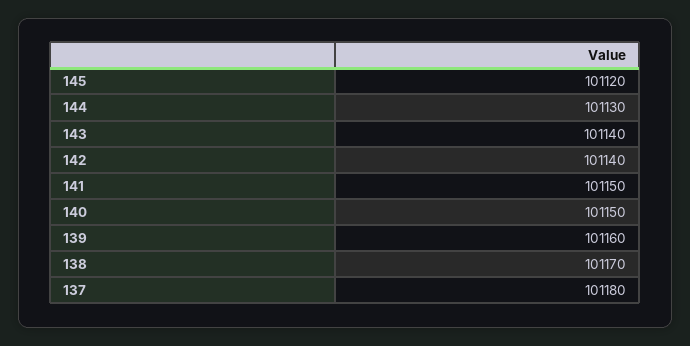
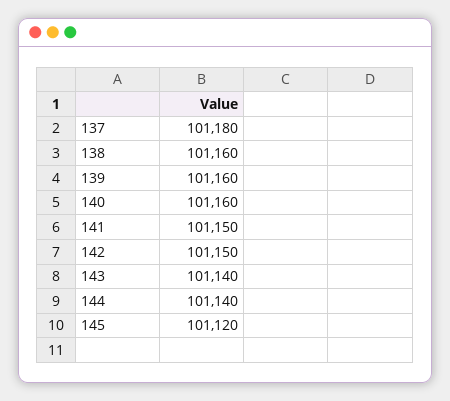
144: 101130 -> 101140
142: 101140 -> 101150
140: 101150 -> 101160
138: 101170 -> 101160

